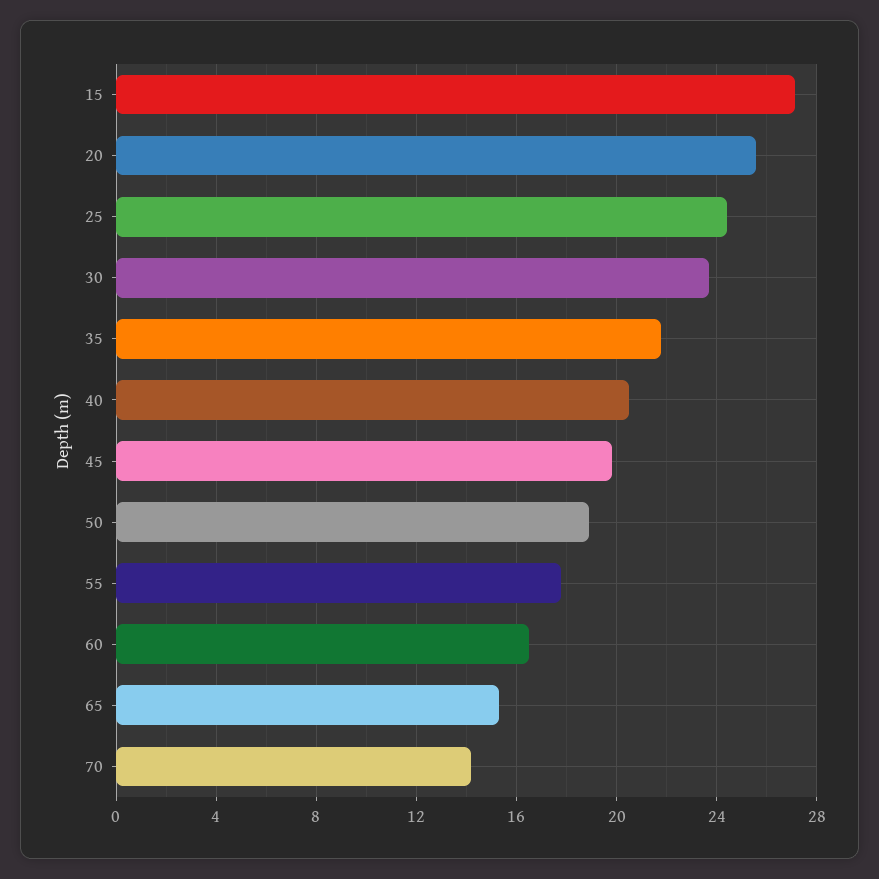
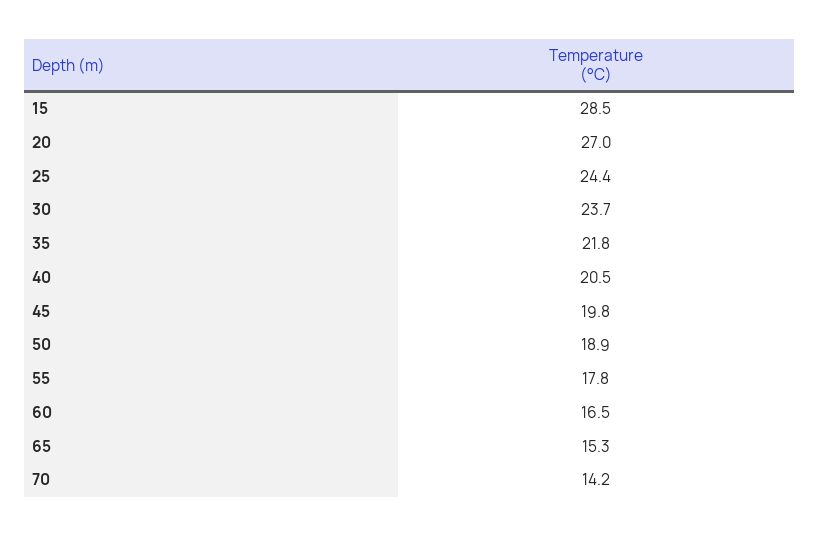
15: 27 -> 28.5
20: 25.5 -> 27

